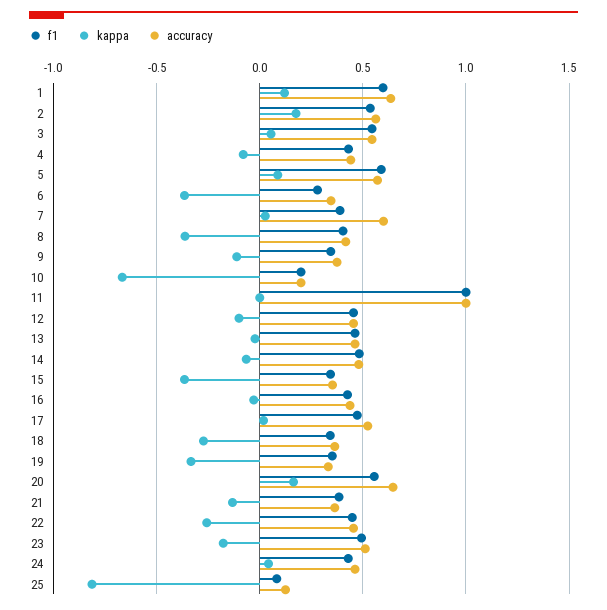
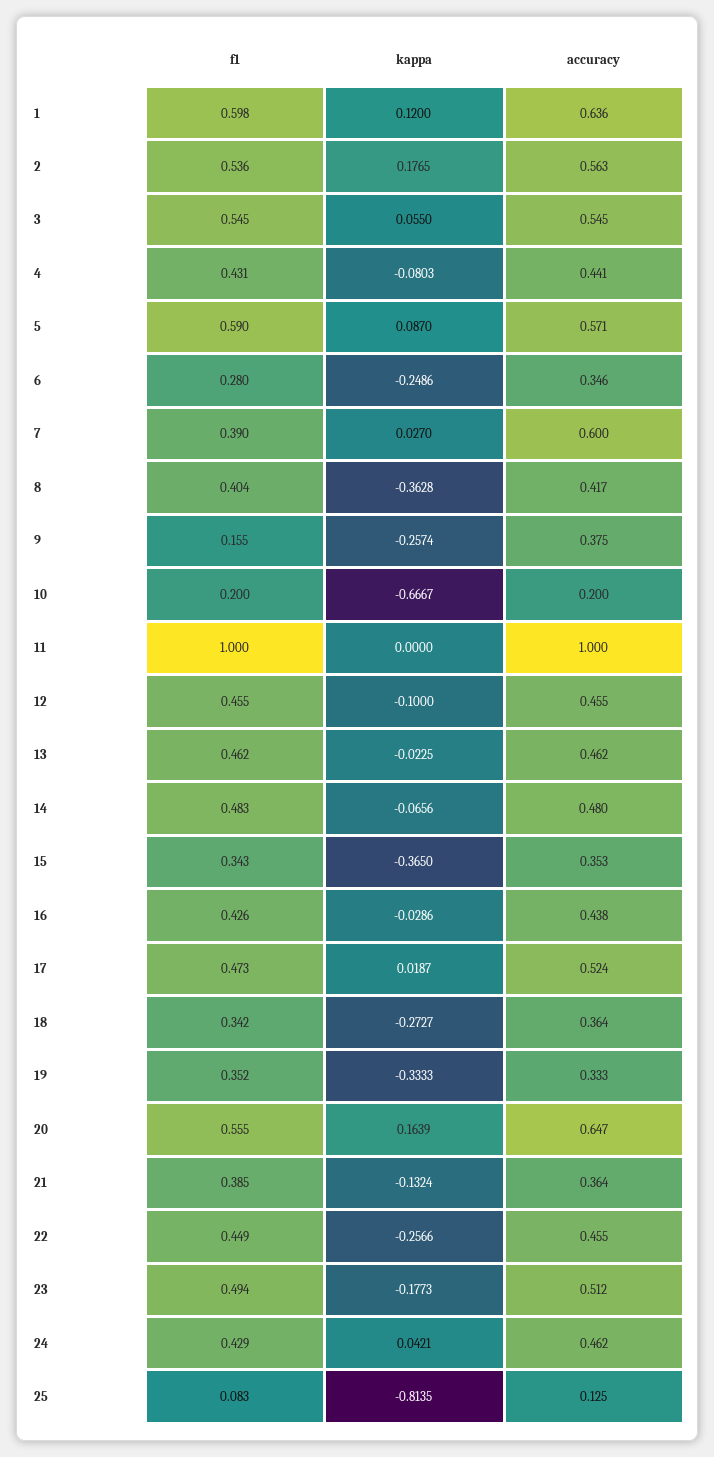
kappa, 6: -0.35 -> -0.2486
f1, 9: 0.35 -> 0.155
kappa, 9: -0.1 -> -0.2574

